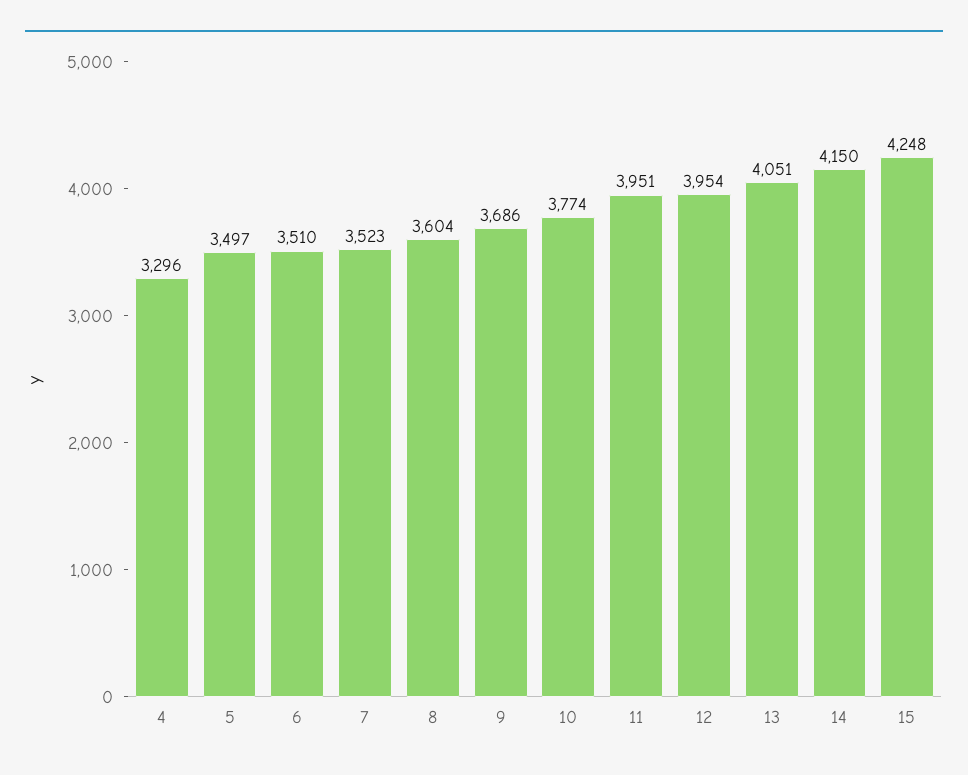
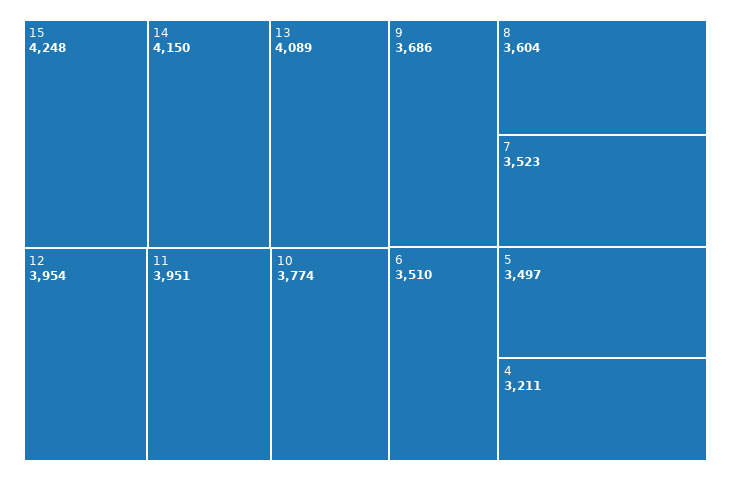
4: 3296 -> 3211
13: 4051 -> 4089

